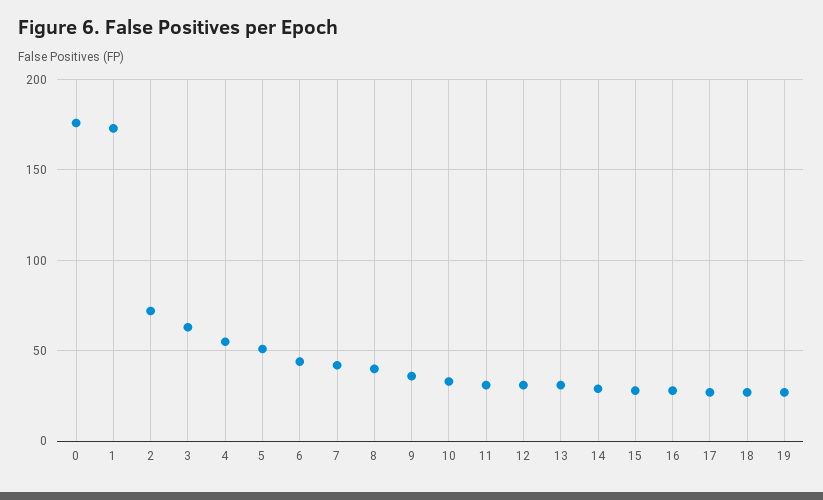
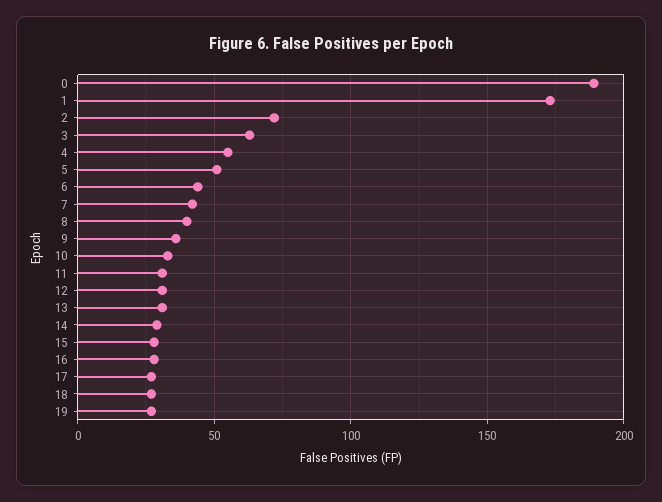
0: 175 -> 190

